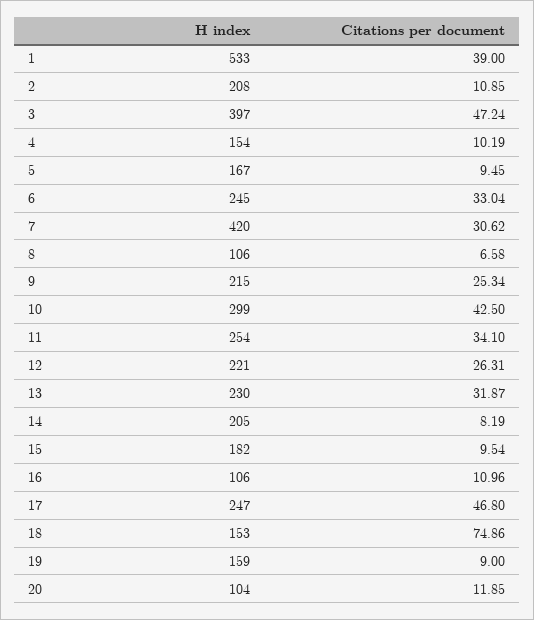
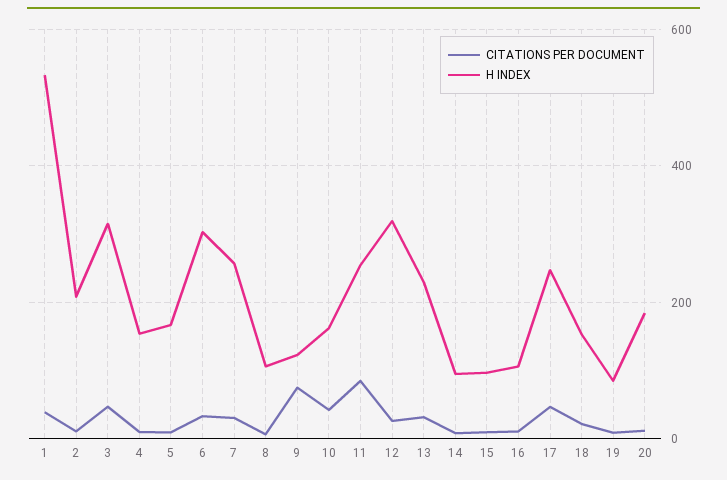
H index, 3: 397 -> 320
H index, 6: 245 -> 300
H index, 7: 420 -> 260
H index, 9: 215 -> 120
Citations per document, 9: 25.34 -> 80
H index, 10: 299 -> 160
Citations per document, 11: 34.1 -> 80
H index, 12: 221 -> 320
H index, 14: 205 -> 100
H index, 15: 182 -> 100
Citations per document, 18: 74.86 -> 20
H index, 19: 159 -> 80
H index, 20: 104 -> 180

